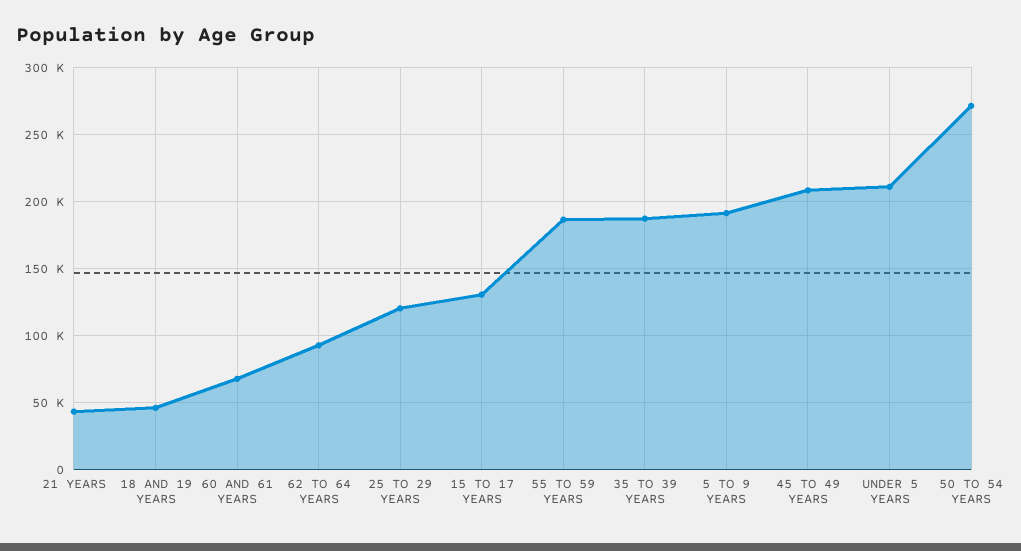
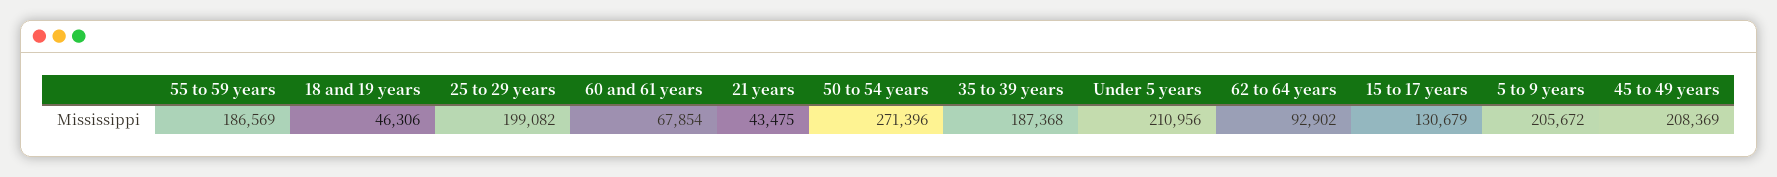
25 TO 29 YEARS: 120000 -> 199082
5 TO 9 YEARS: 190000 -> 205672

